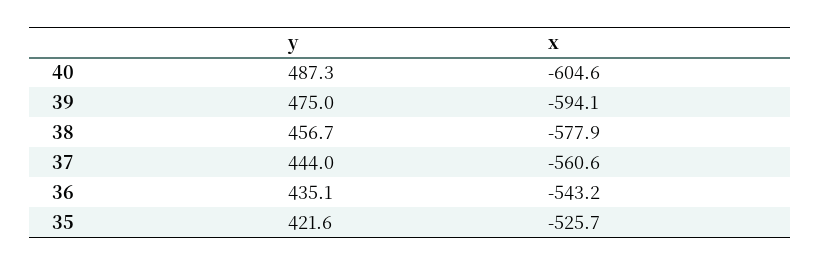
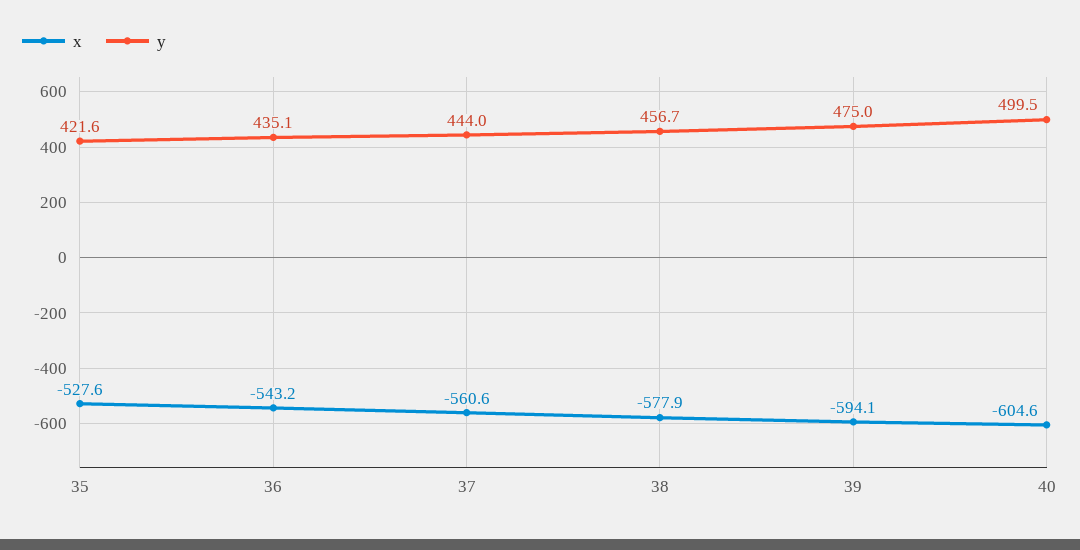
y, 40: 487.3 -> 499.5
x, 35: -525.7 -> -527.6

